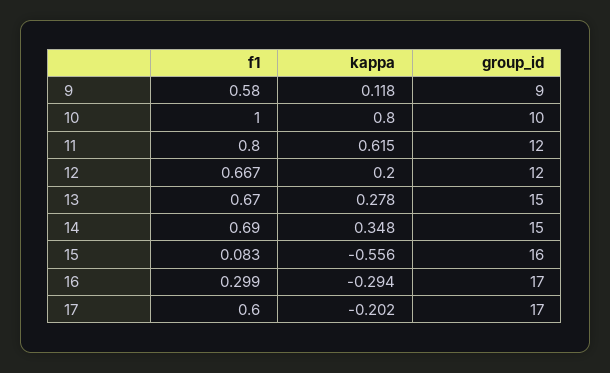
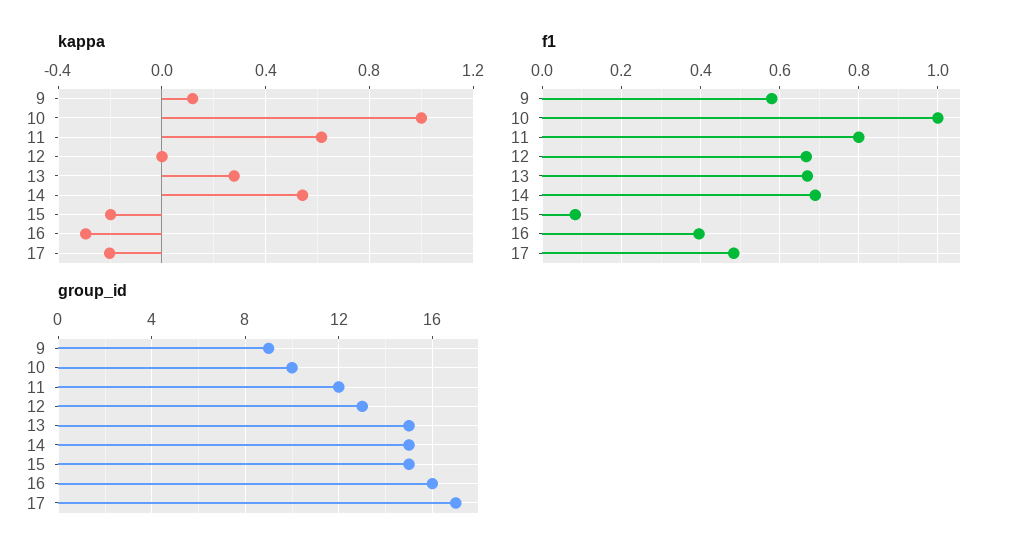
kappa, 10: 0.8 -> 1
kappa, 12: 0.2 -> 0
group_id, 12: 12 -> 13
kappa, 14: 0.348 -> 0.55
kappa, 15: -0.556 -> -0.2
group_id, 15: 16 -> 15
f1, 16: 0.299 -> 0.4
group_id, 16: 17 -> 16
f1, 17: 0.6 -> 0.48

